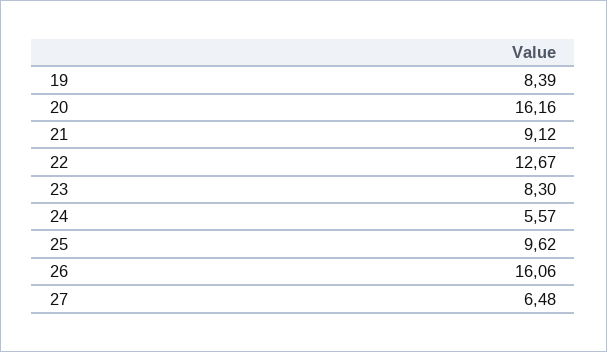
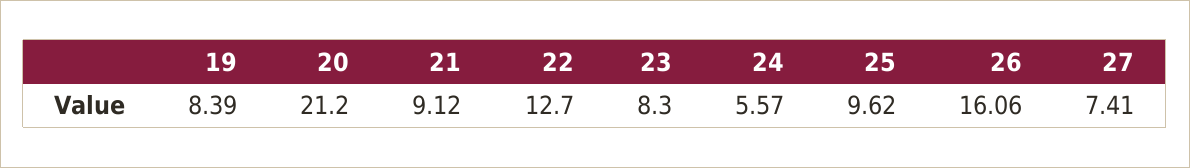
20: 16.16 -> 21.2
22: 12.67 -> 12.7
27: 6.48 -> 7.41

